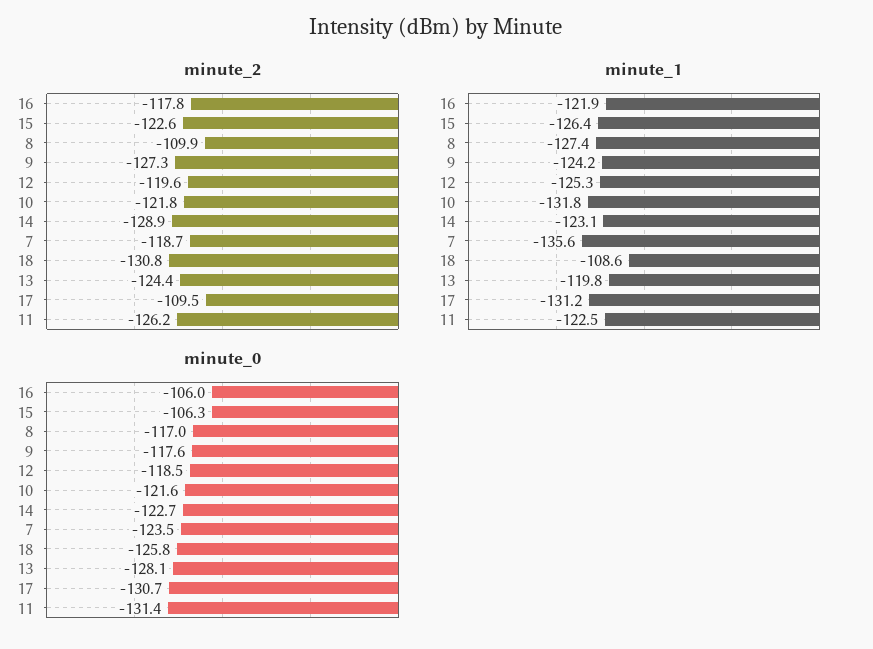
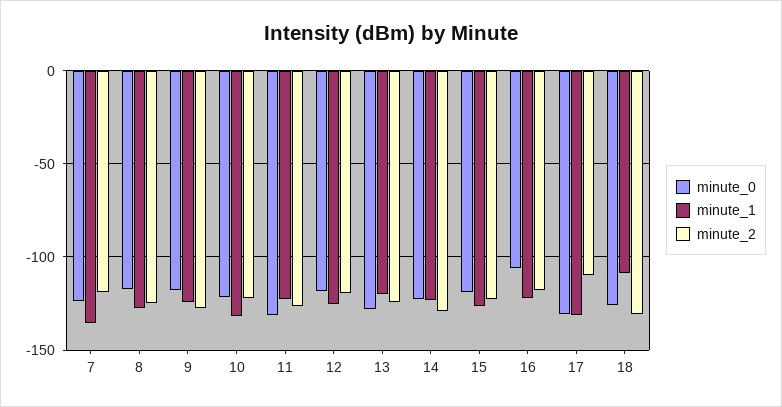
minute_2, 8: -109.9 -> -125
minute_0, 15: -106.3 -> -120

